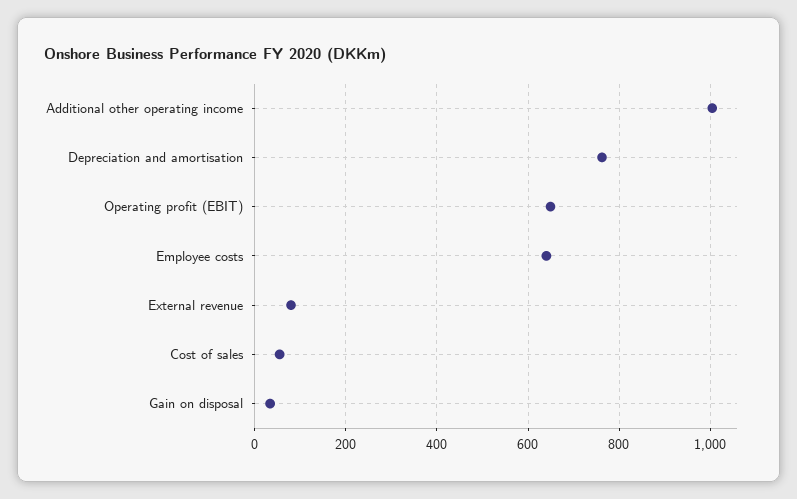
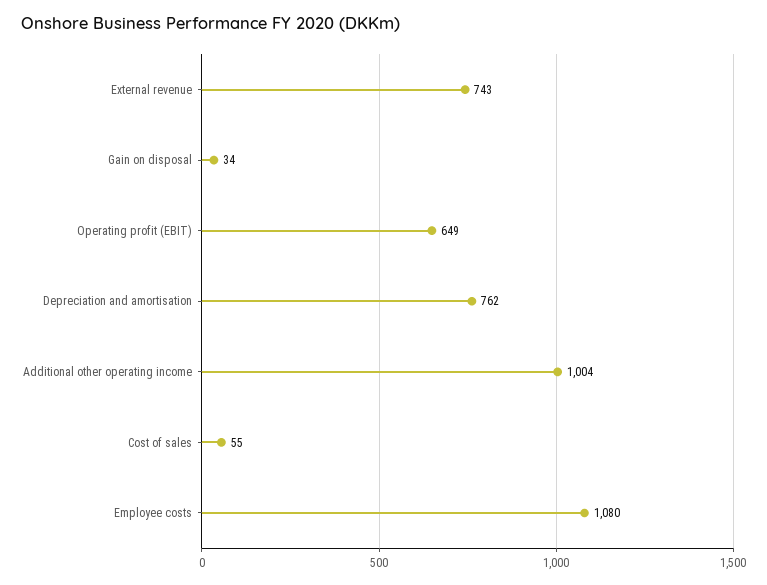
Employee costs: 640 -> 1080
External revenue: 80 -> 743

